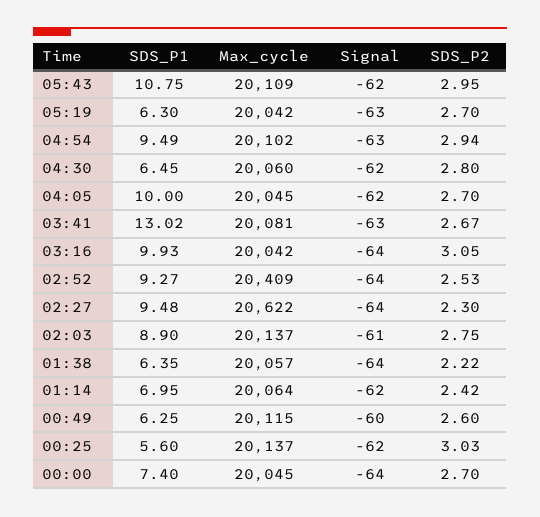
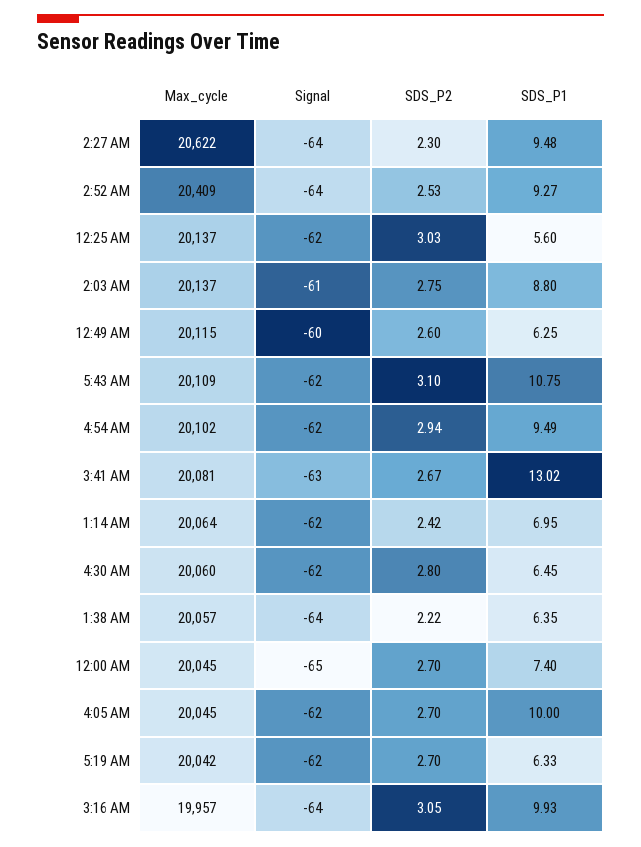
SDS_P2, 05:43: 2.95 -> 3.1
SDS_P1, 05:19: 6.3 -> 6.33
Signal, 05:19: -63 -> -62
Signal, 04:54: -63 -> -62
Max_cycle, 03:16: 20042 -> 19957
SDS_P1, 02:03: 8.9 -> 8.8
Signal, 00:00: -64 -> -65

